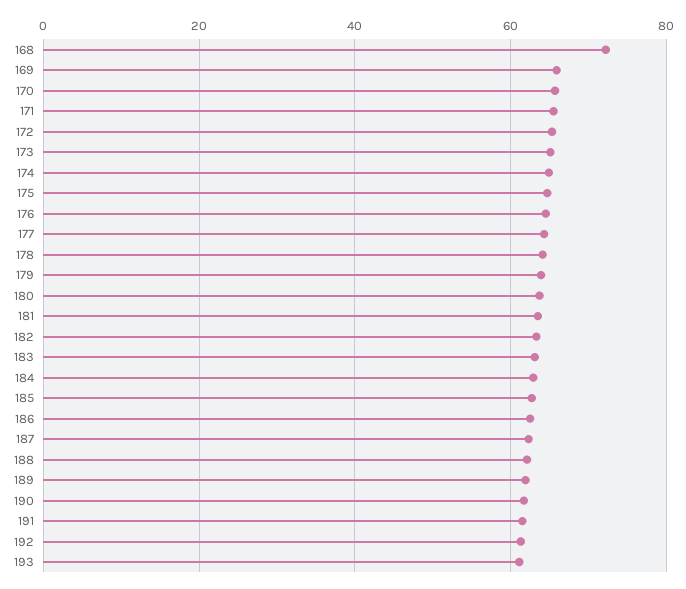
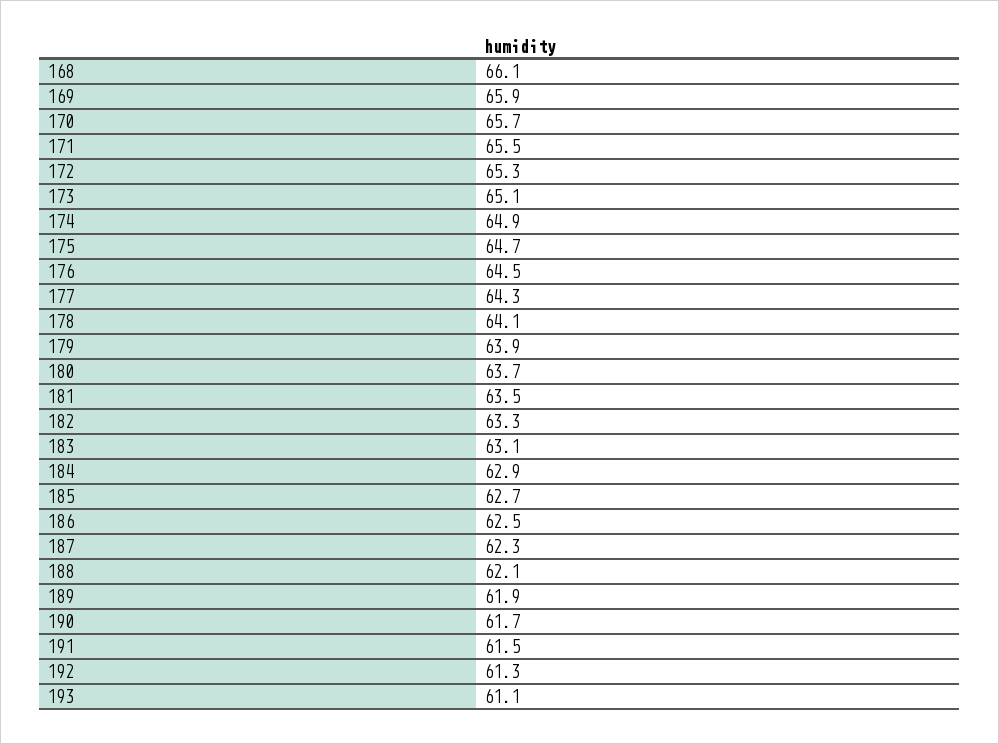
168: 72 -> 66.1

